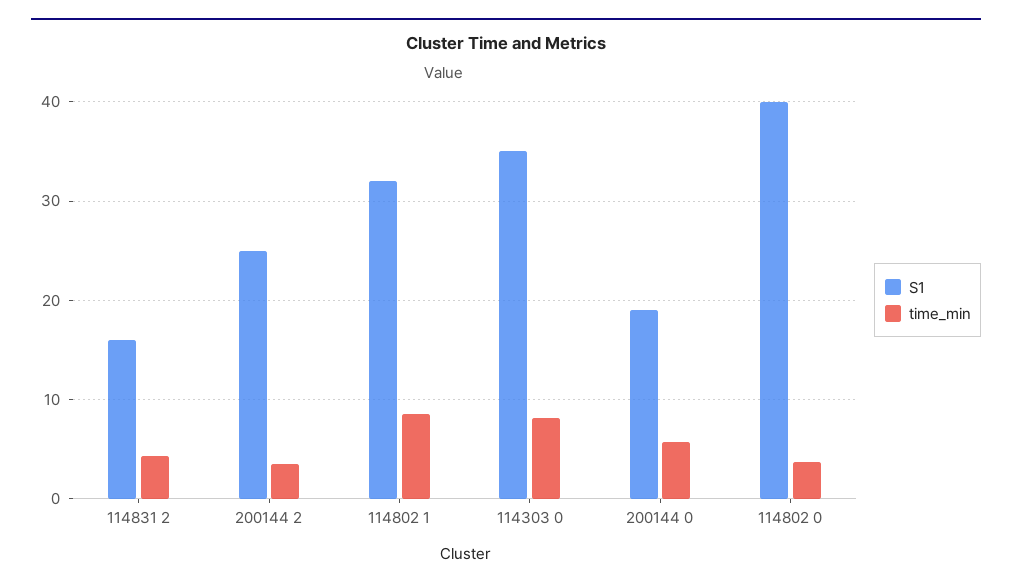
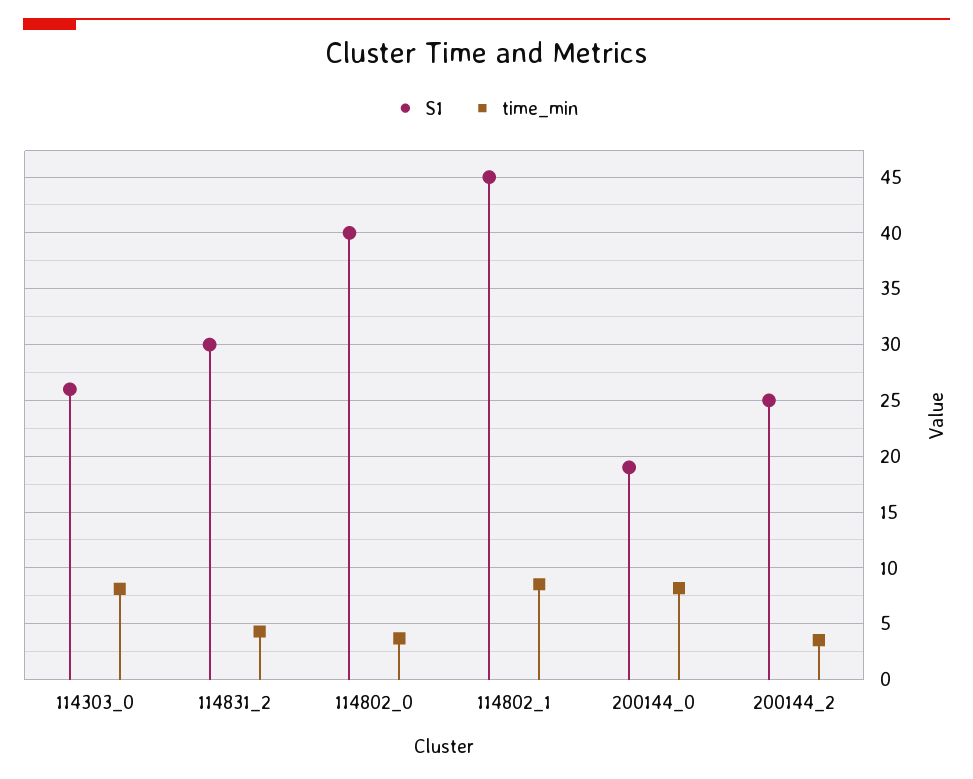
S1, 114831 2: 16 -> 30
S1, 114802 1: 32 -> 45
S1, 114303 0: 35 -> 26
time_min, 200144 0: 6 -> 8

